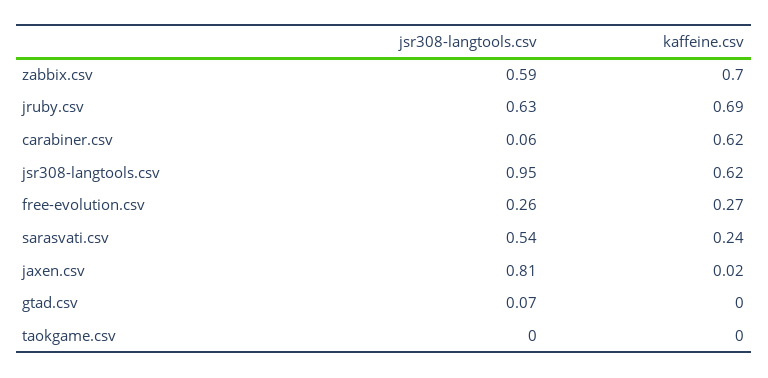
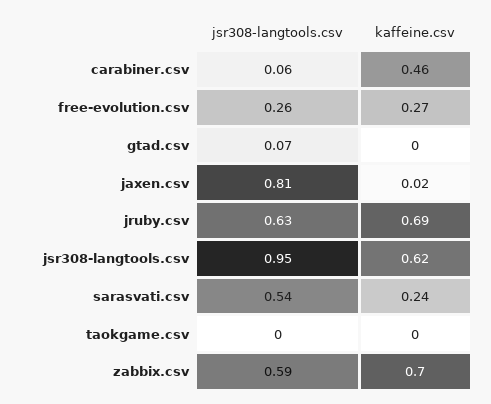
kaffeine.csv, carabiner.csv: 0.62 -> 0.46

